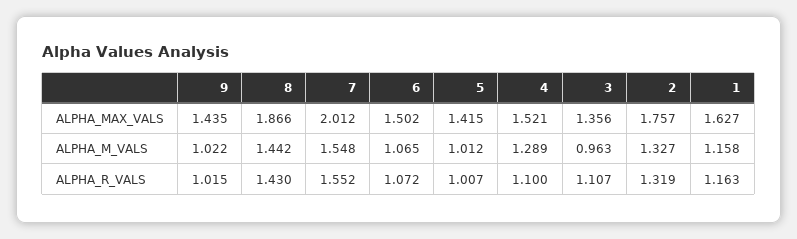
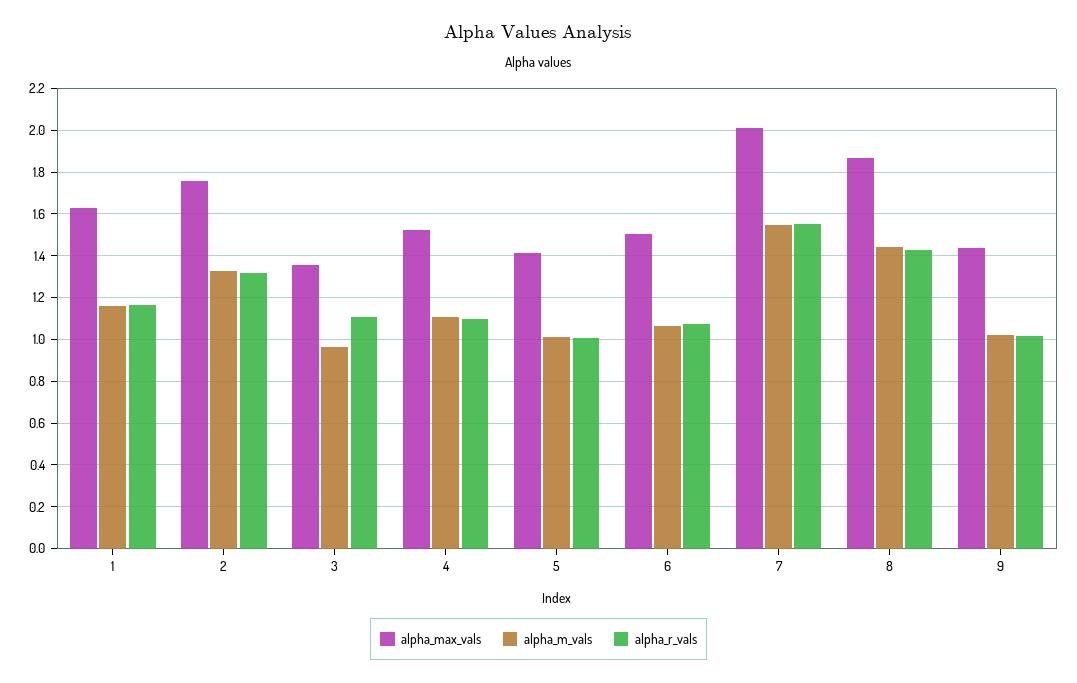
ALPHA_M_VALS, 4: 1.289 -> 1.1

